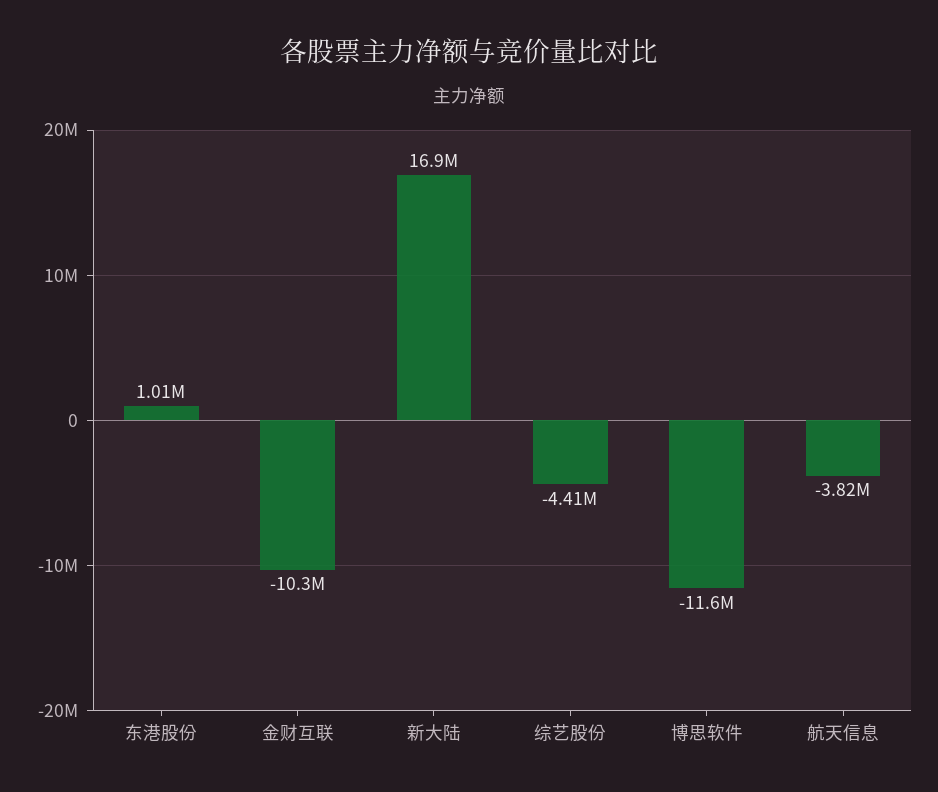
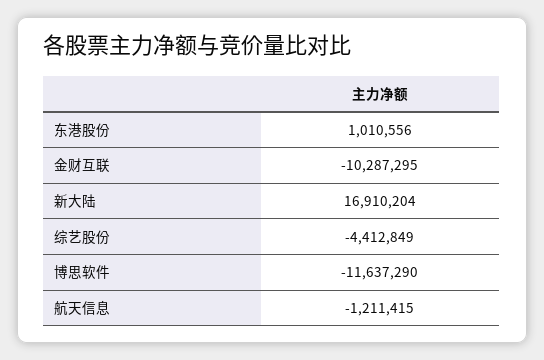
航天信息: -3820000 -> -1211415

